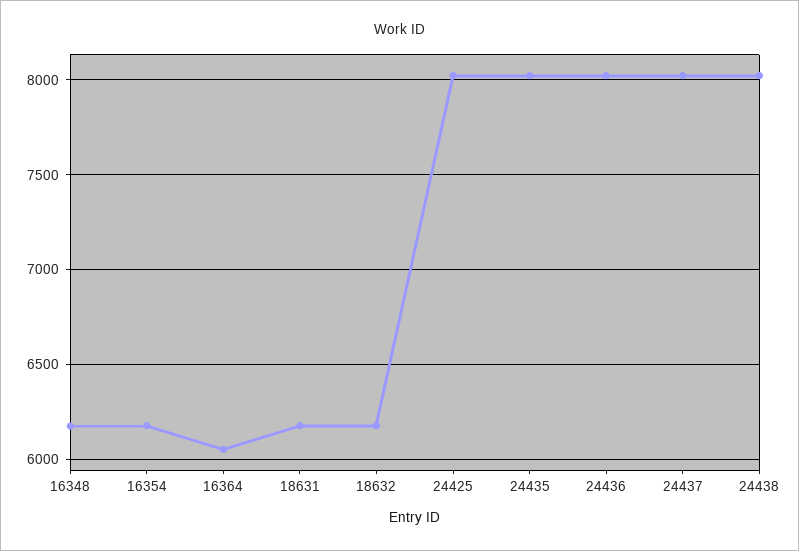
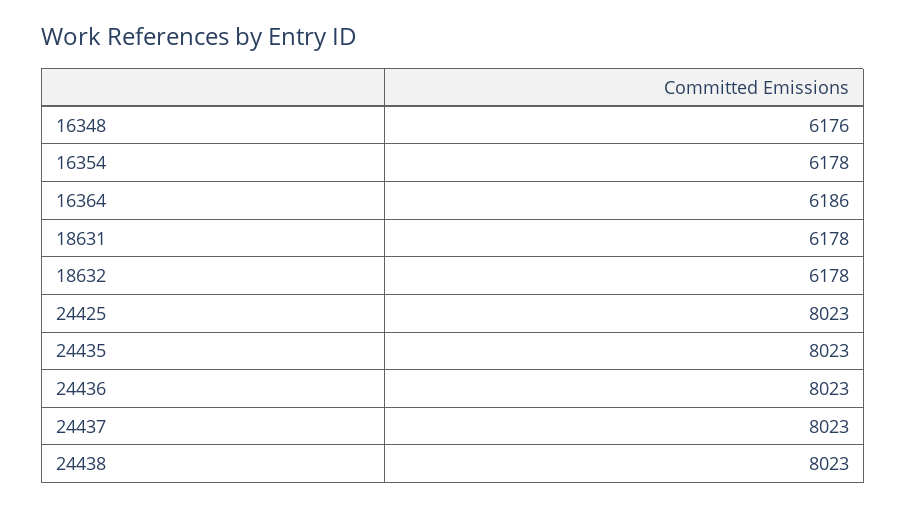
16364: 6050 -> 6186

